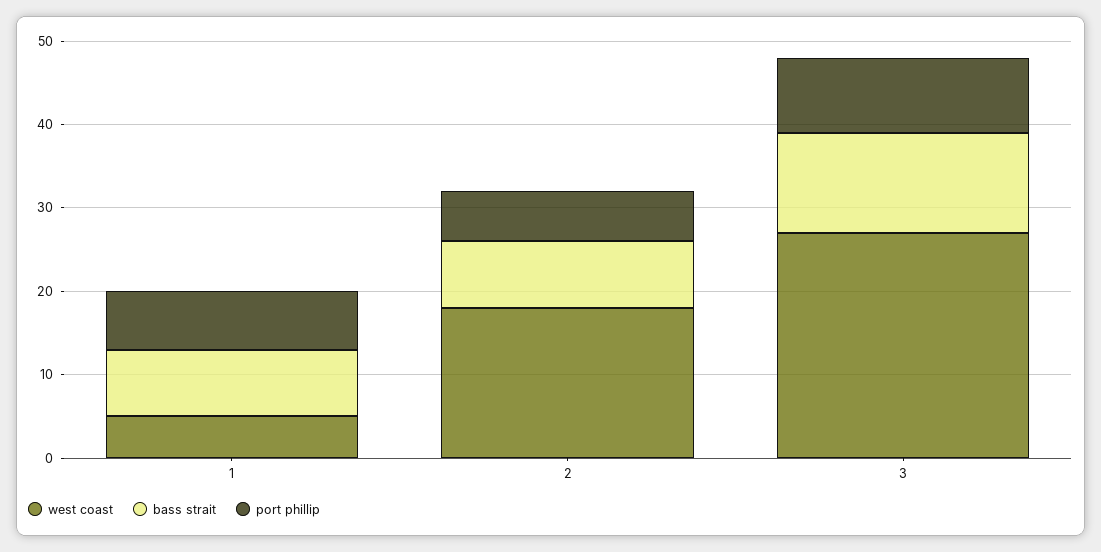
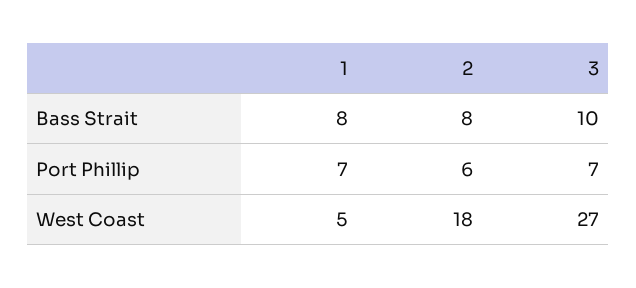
bass strait, 3: 12 -> 10
port phillip, 3: 9 -> 7

